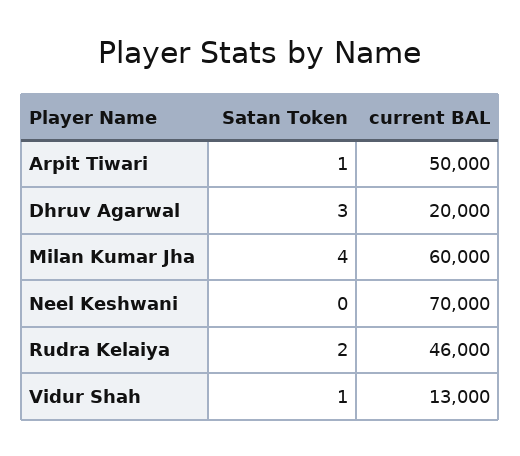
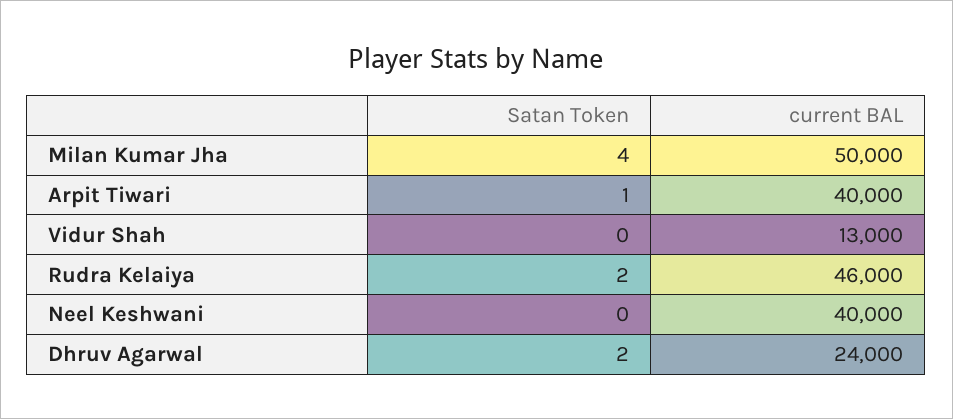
current BAL, Arpit Tiwari: 50000 -> 40000
Satan Token, Dhruv Agarwal: 3 -> 2
current BAL, Dhruv Agarwal: 20000 -> 24000
current BAL, Milan Kumar Jha: 60000 -> 50000
current BAL, Neel Keshwani: 70000 -> 40000
Satan Token, Vidur Shah: 1 -> 0

